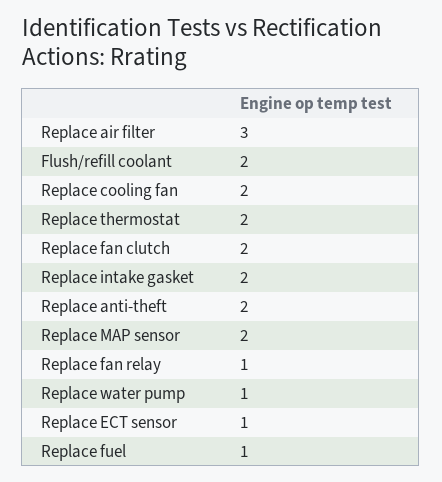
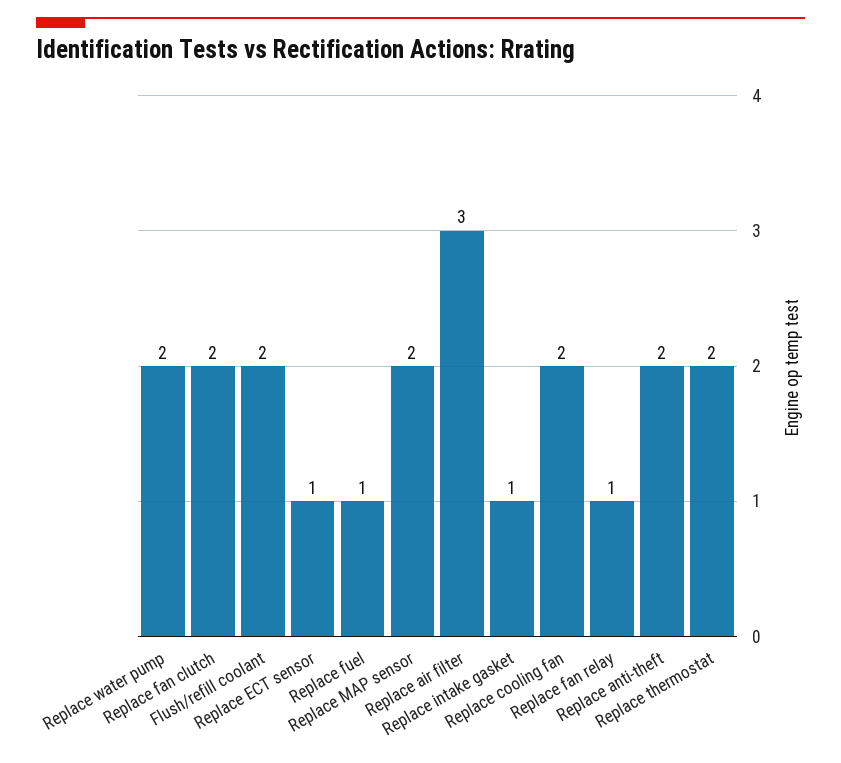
Replace intake gasket: 2 -> 1
Replace water pump: 1 -> 2

